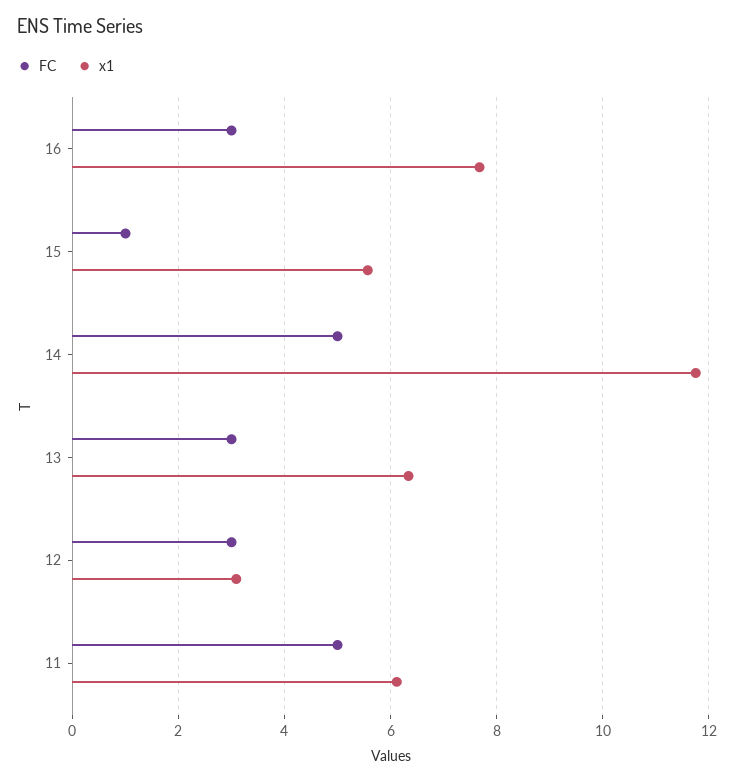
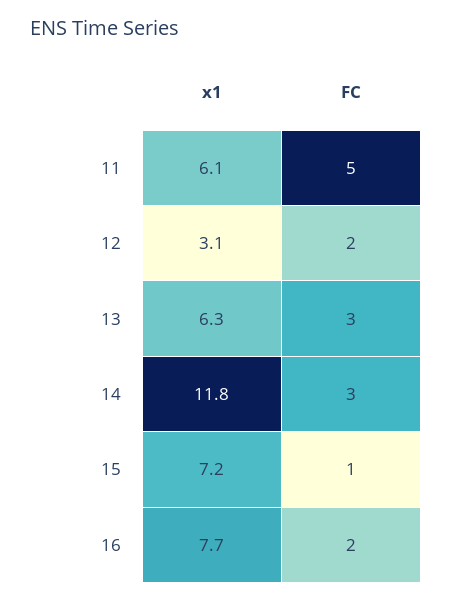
FC, 16: 3 -> 2
x1, 15: 5.6 -> 7.2
FC, 14: 5 -> 3
FC, 12: 3 -> 2

